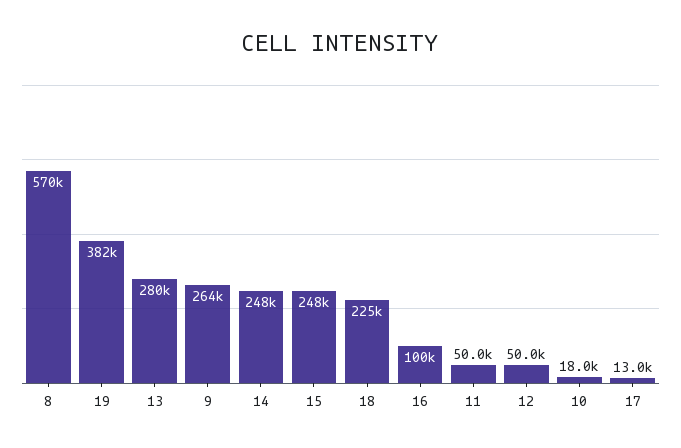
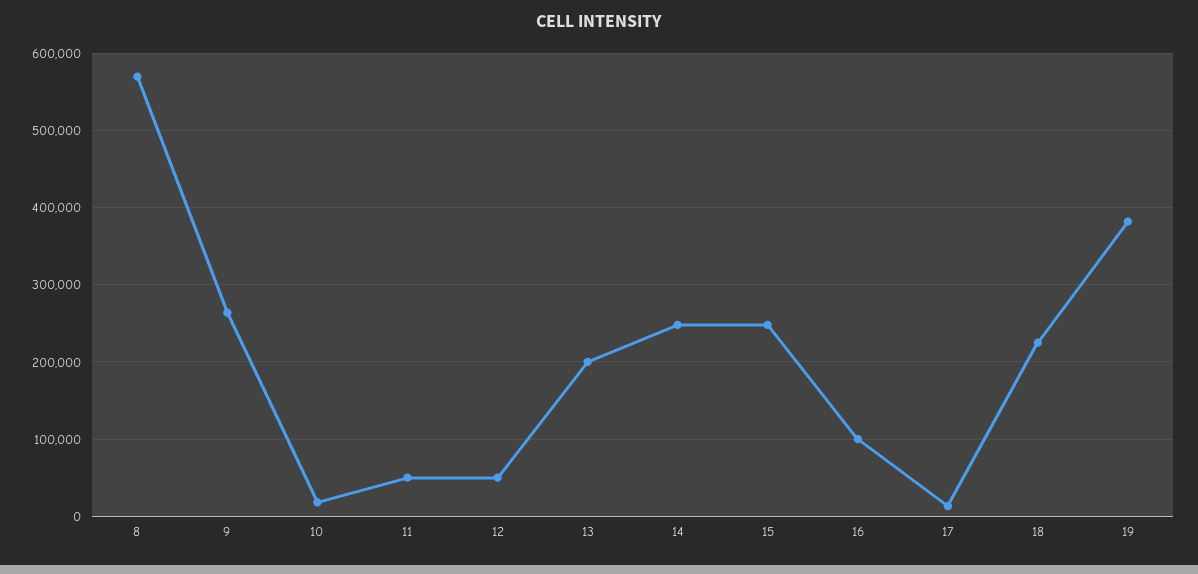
13: 280000 -> 200000

